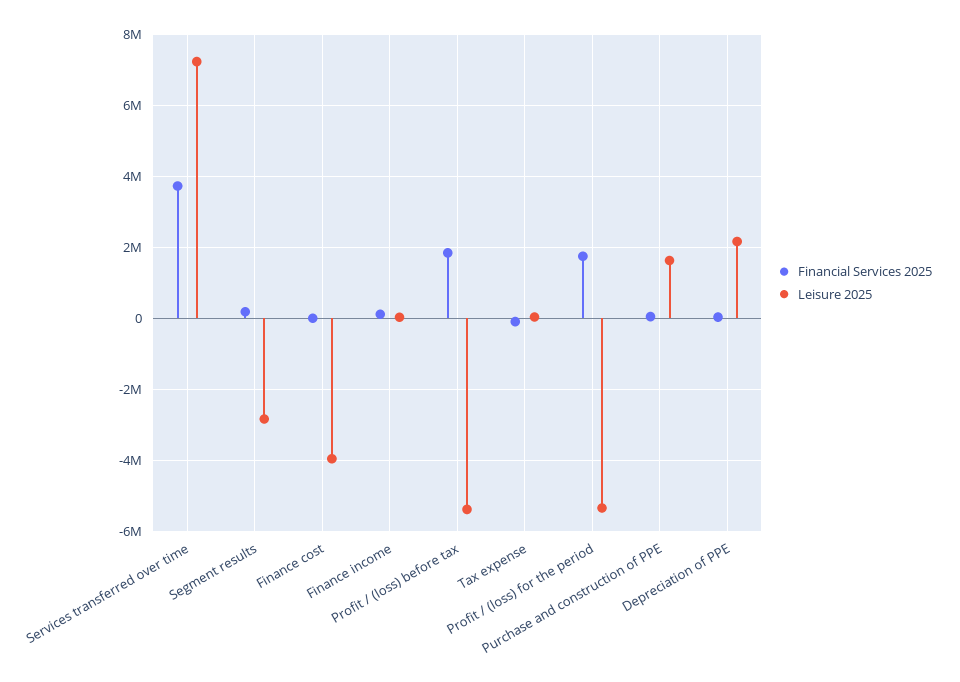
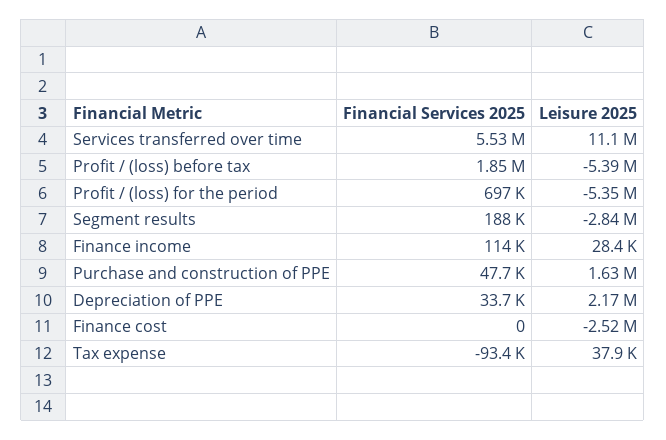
Financial Services 2025, Services transferred over time: 3800000 -> 5530000
Leisure 2025, Services transferred over time: 7200000 -> 11100000
Leisure 2025, Finance cost: -4000000 -> -2520000
Financial Services 2025, Profit / (loss) for the period: 1800000 -> 697000

